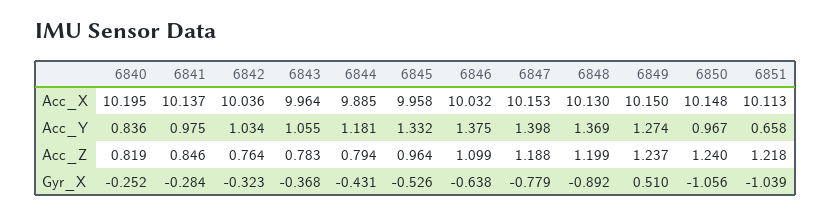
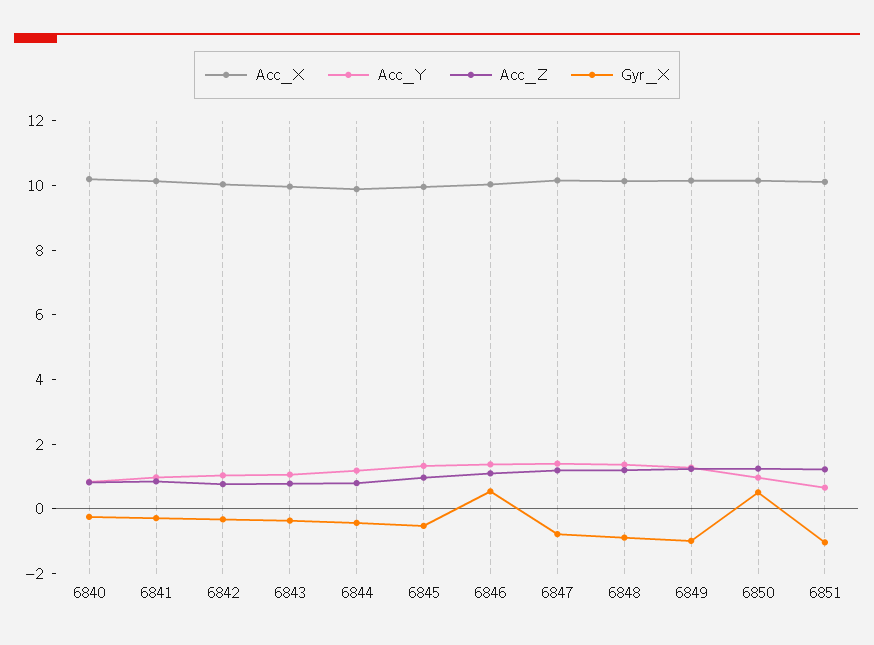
Gyr_X, 6846: -0.638 -> 0.5
Gyr_X, 6849: 0.51 -> -1
Gyr_X, 6850: -1.056 -> 0.5

